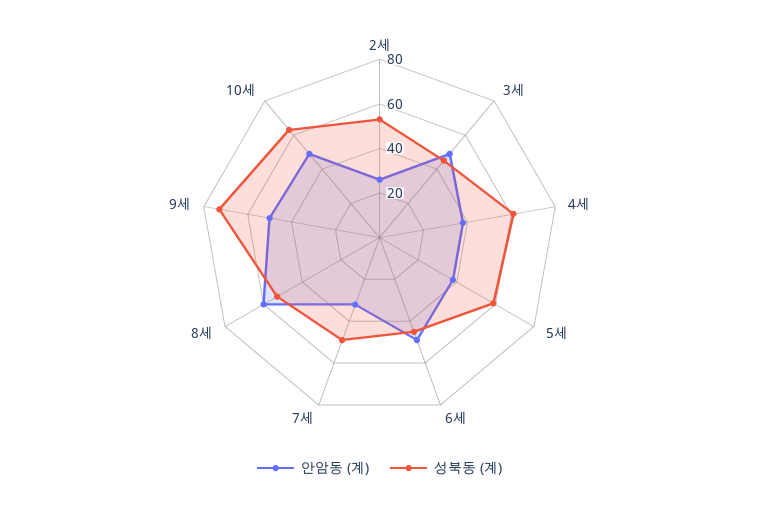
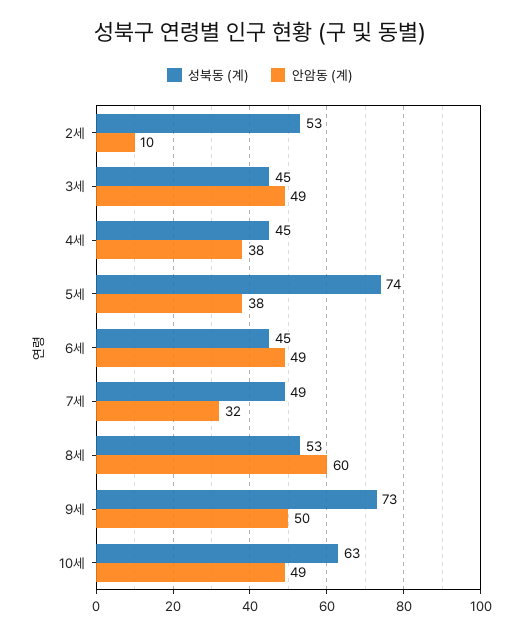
안암동 (계), 2세: 25 -> 10
성북동 (계), 4세: 60 -> 45
성북동 (계), 5세: 60 -> 74

